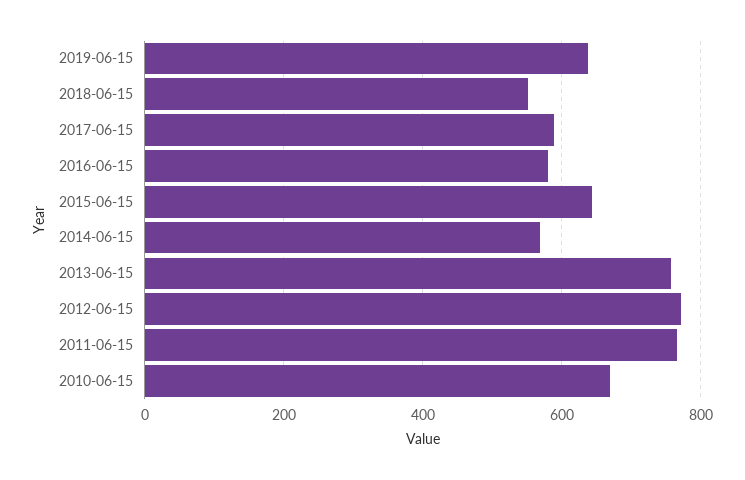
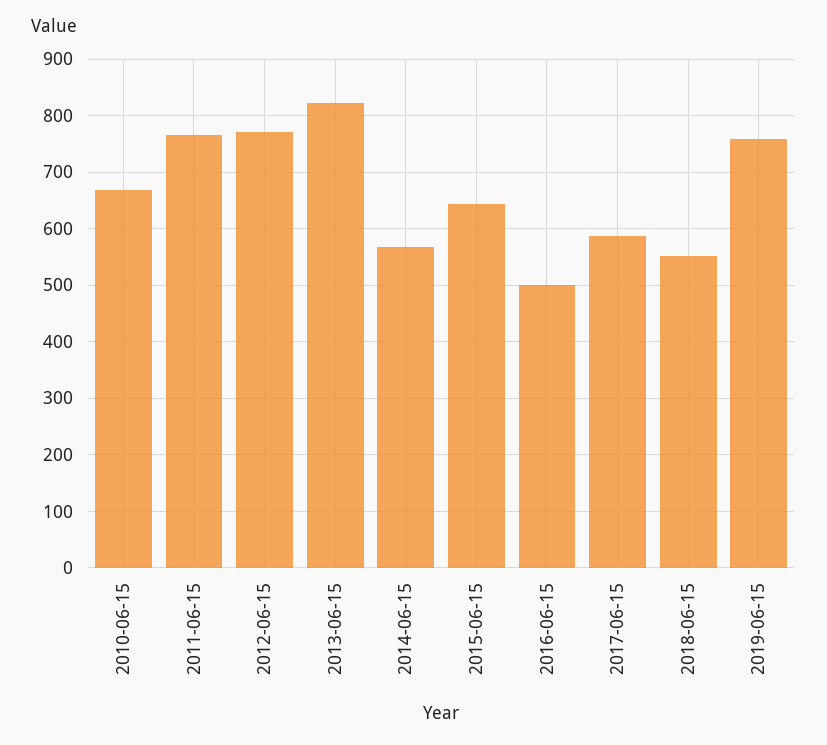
2019-06-15: 640 -> 760
2016-06-15: 580 -> 500
2013-06-15: 760 -> 820

